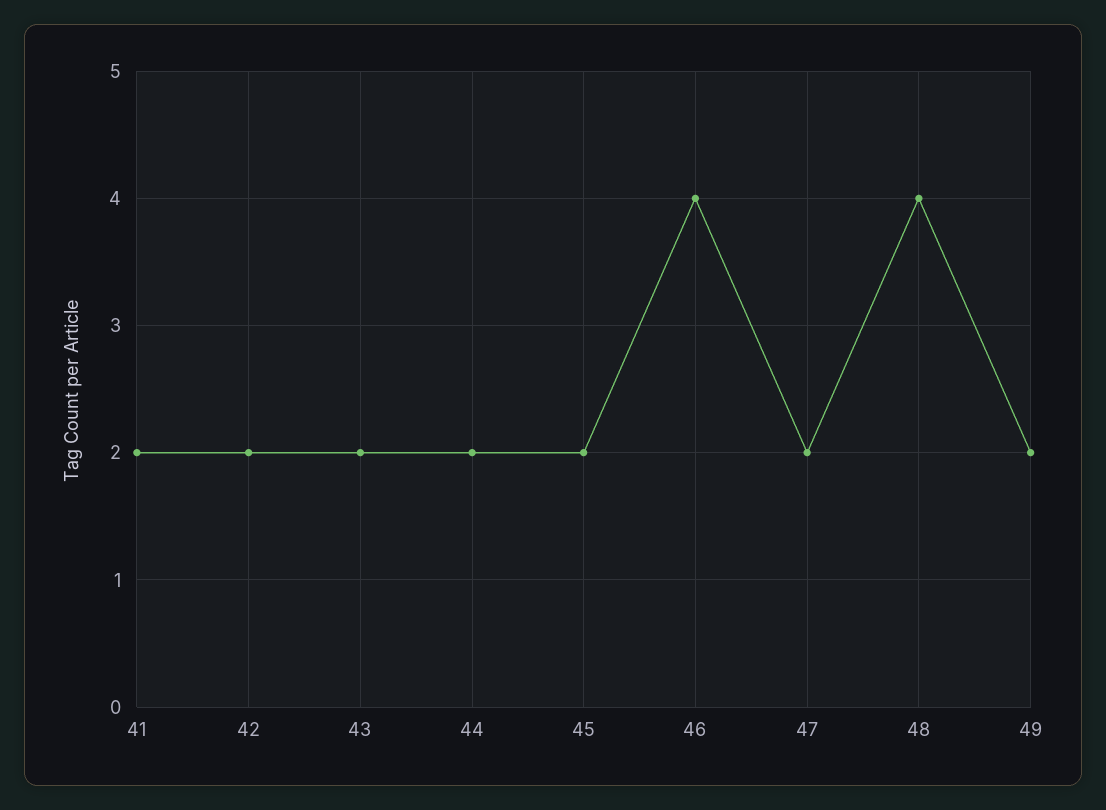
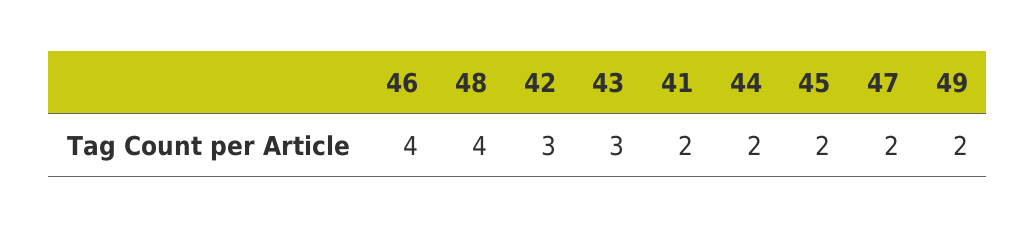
42: 2 -> 3
43: 2 -> 3

